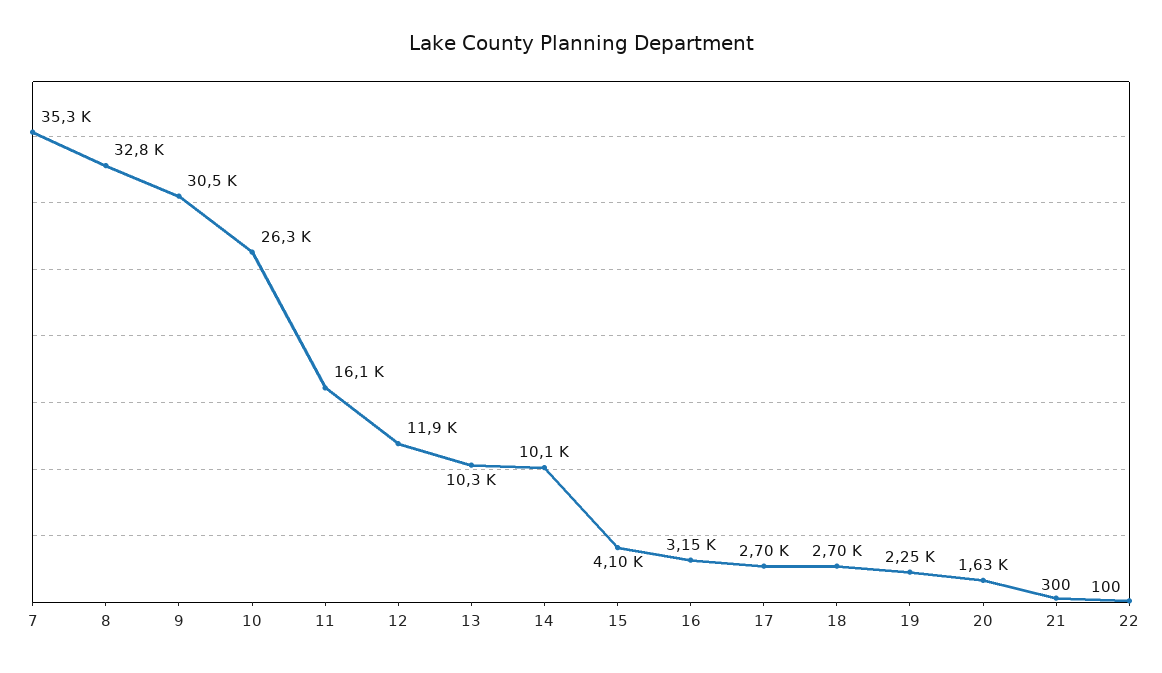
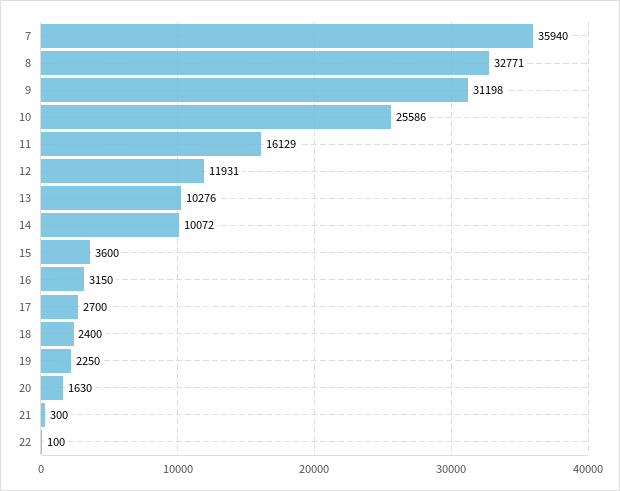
7: 35300 -> 35940
9: 30500 -> 31198
10: 26300 -> 25586
15: 4100 -> 3600
18: 2700 -> 2400

